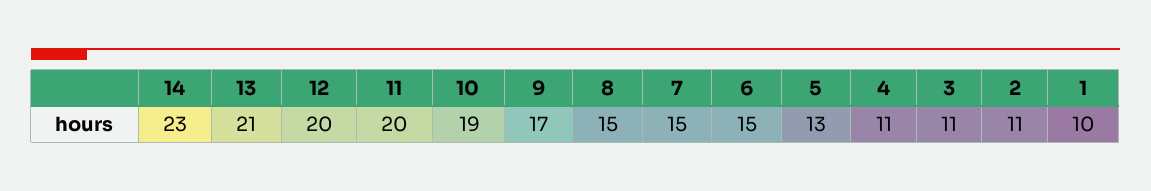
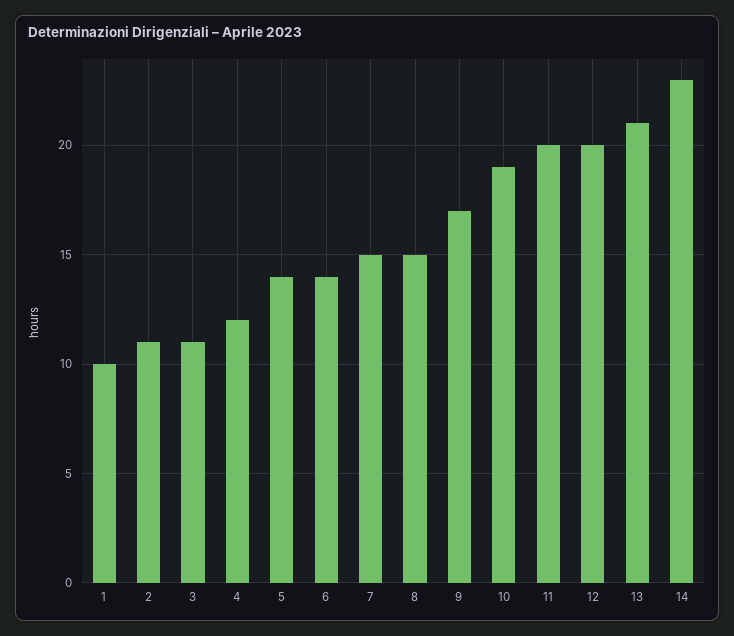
6: 15 -> 14
5: 13 -> 14
4: 11 -> 12

